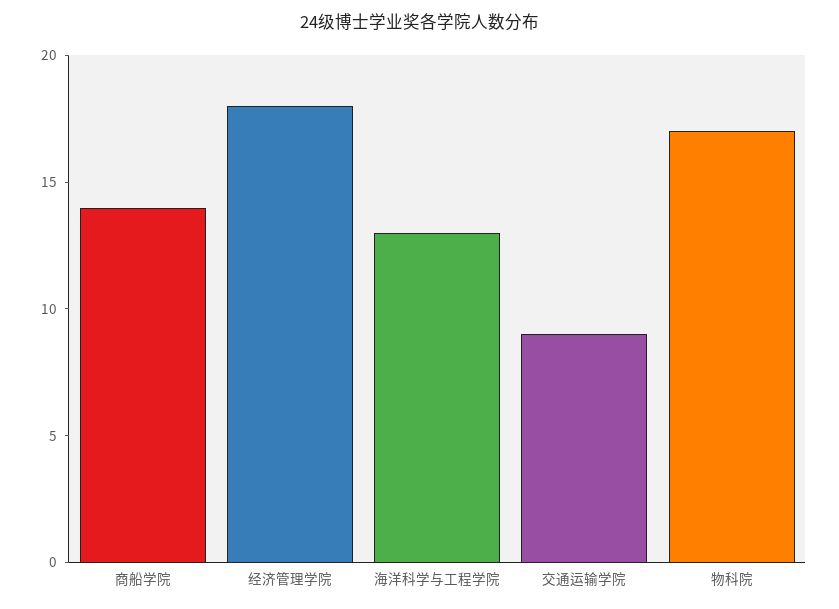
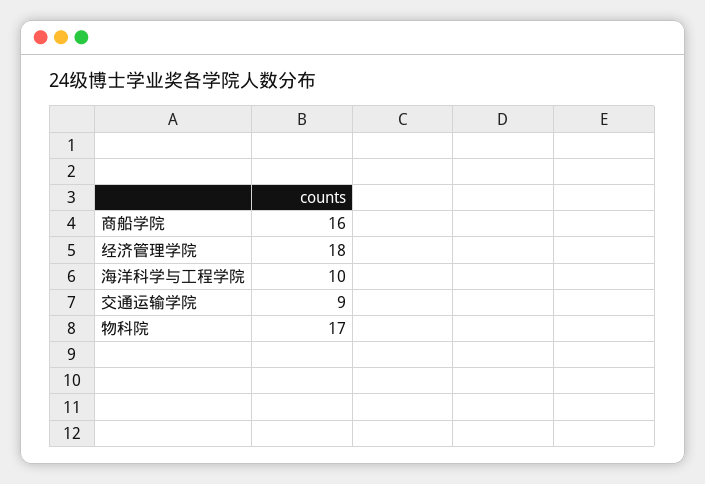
商船学院: 14 -> 16
海洋科学与工程学院: 13 -> 10

